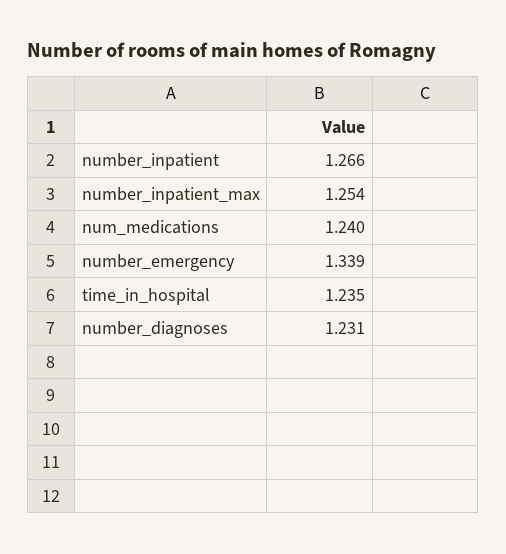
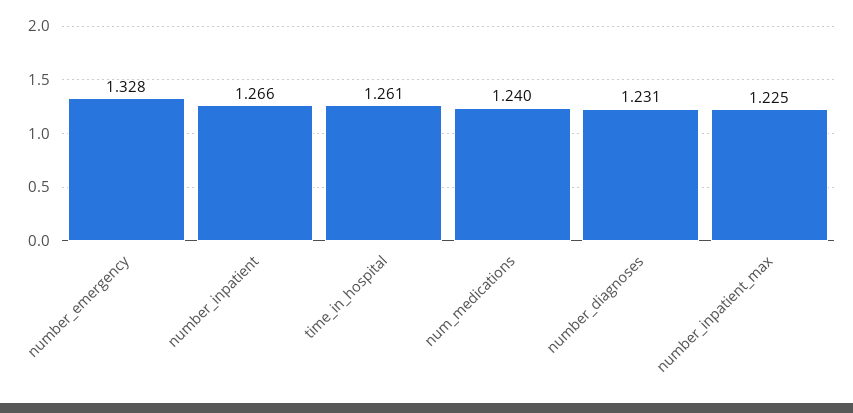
number_inpatient_max: 1.254 -> 1.225
number_emergency: 1.339 -> 1.328
time_in_hospital: 1.235 -> 1.261

